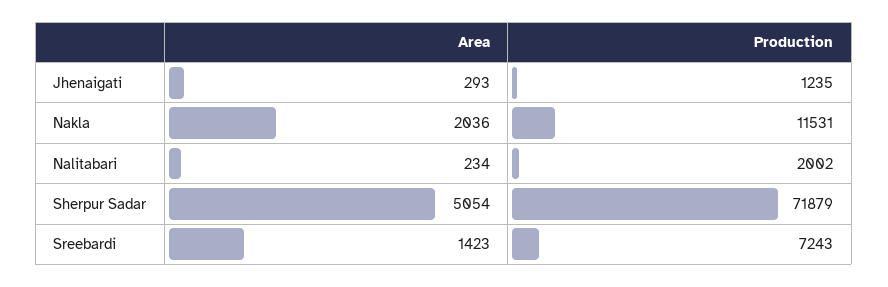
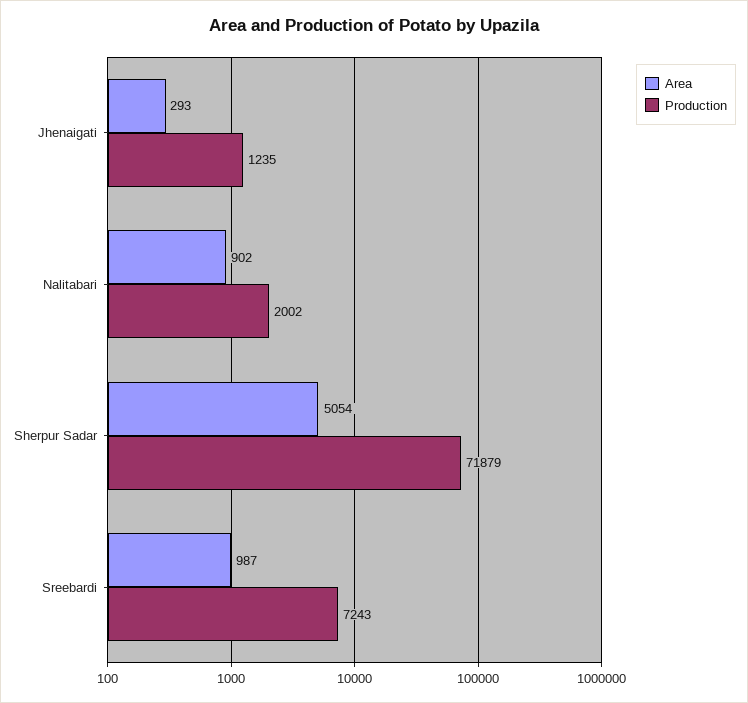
Area, Nakla: 2036 -> none
Production, Nakla: 11531 -> none
Area, Nalitabari: 234 -> 902
Area, Sreebardi: 1423 -> 987

